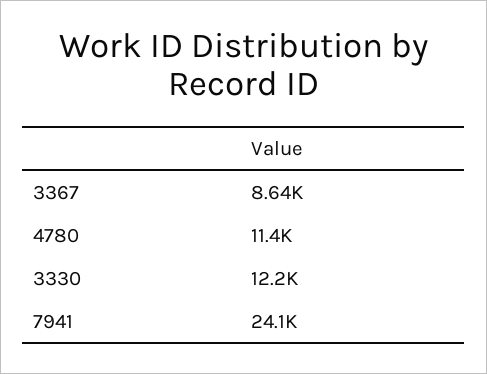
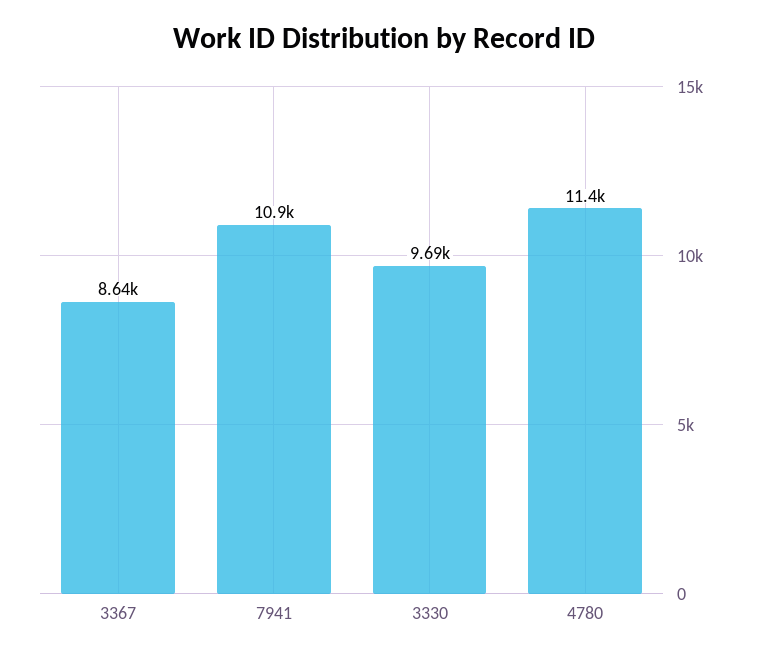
3330: 12200 -> 9690
7941: 24100 -> 10900

